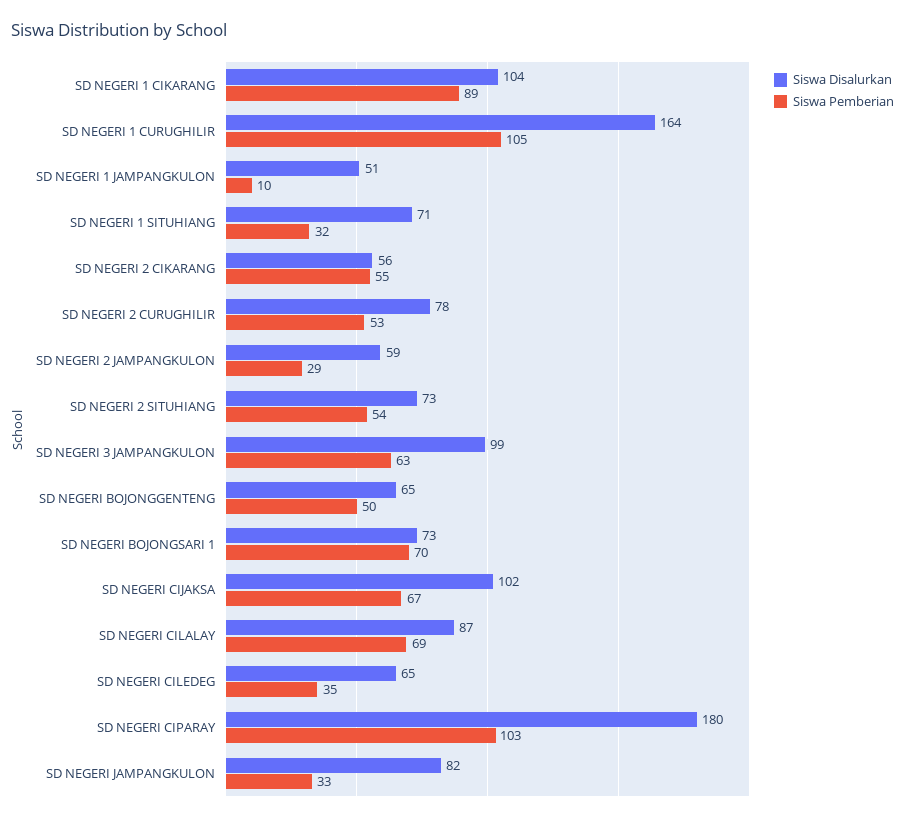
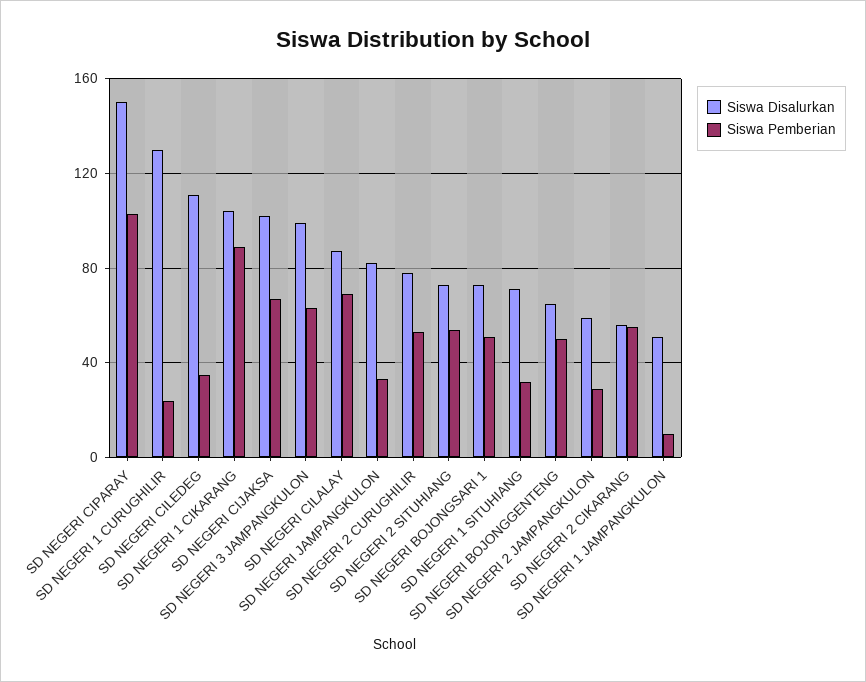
Siswa Disalurkan, SD NEGERI 1 CURUGHILIR: 164 -> 130
Siswa Pemberian, SD NEGERI 1 CURUGHILIR: 105 -> 25
Siswa Pemberian, SD NEGERI BOJONGSARI 1: 70 -> 50
Siswa Disalurkan, SD NEGERI CILEDEG: 65 -> 110
Siswa Disalurkan, SD NEGERI CIPARAY: 180 -> 150

